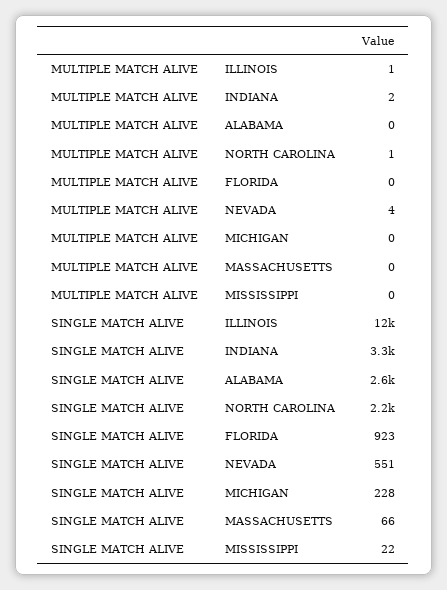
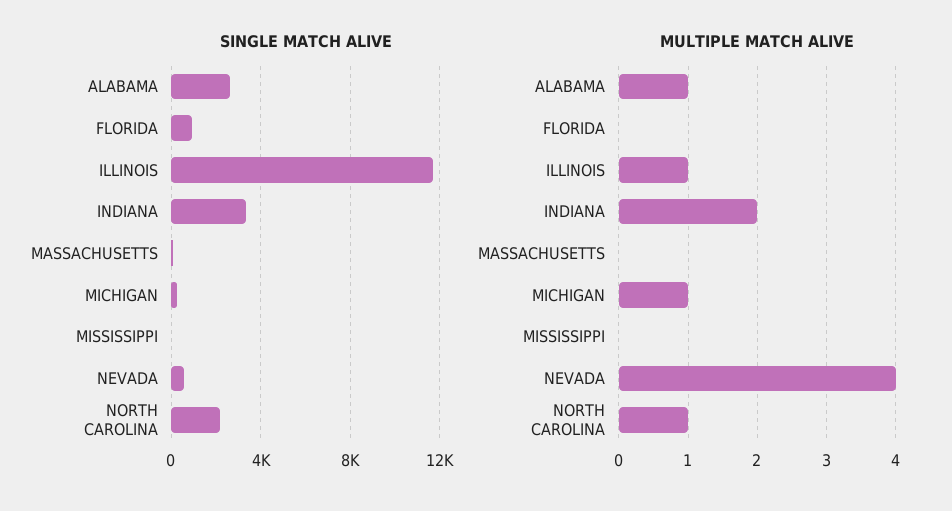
MULTIPLE MATCH ALIVE, ALABAMA: 0 -> 1
MULTIPLE MATCH ALIVE, MICHIGAN: 0 -> 1

